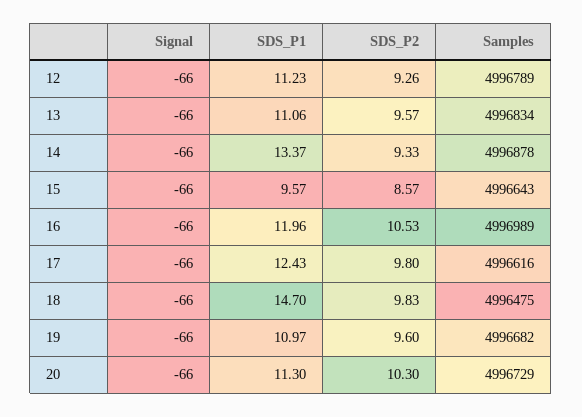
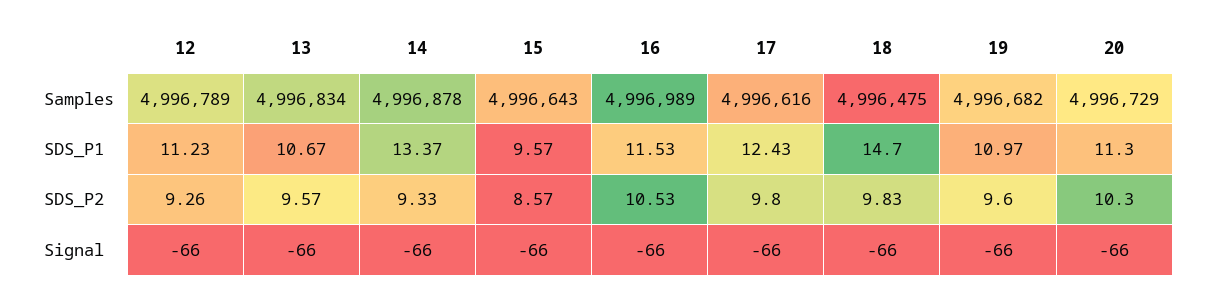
SDS_P1, 13: 11.06 -> 10.67
SDS_P1, 16: 11.96 -> 11.53

